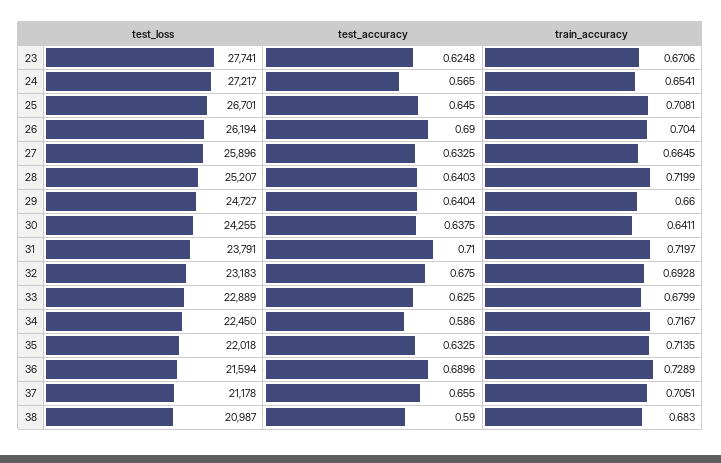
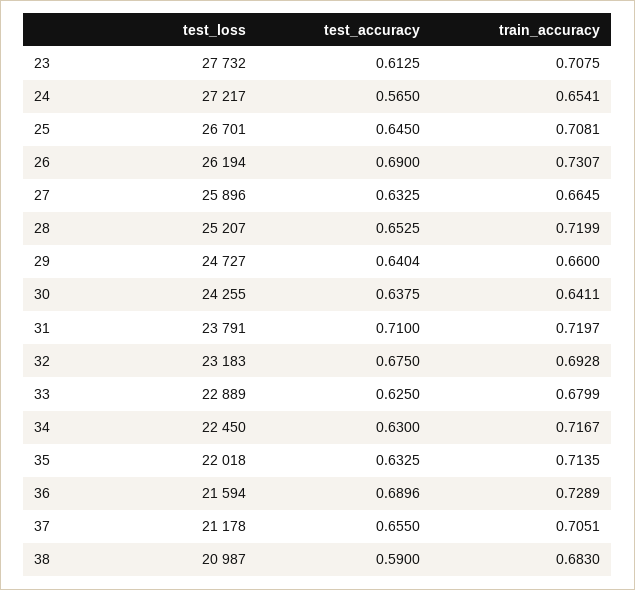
test_loss, 23: 27741 -> 27732
test_accuracy, 23: 0.6248 -> 0.6125
train_accuracy, 23: 0.6706 -> 0.7075
train_accuracy, 26: 0.704 -> 0.7307
test_accuracy, 28: 0.6403 -> 0.6525
test_accuracy, 34: 0.586 -> 0.63

